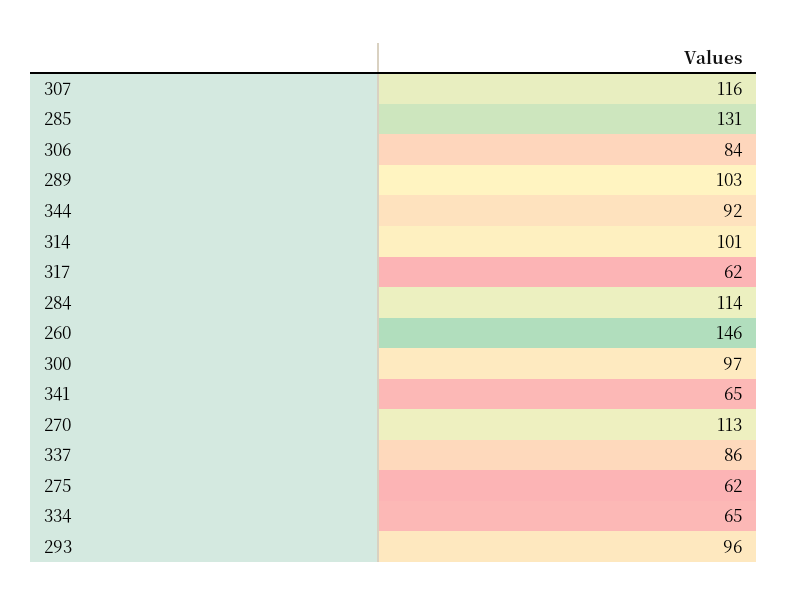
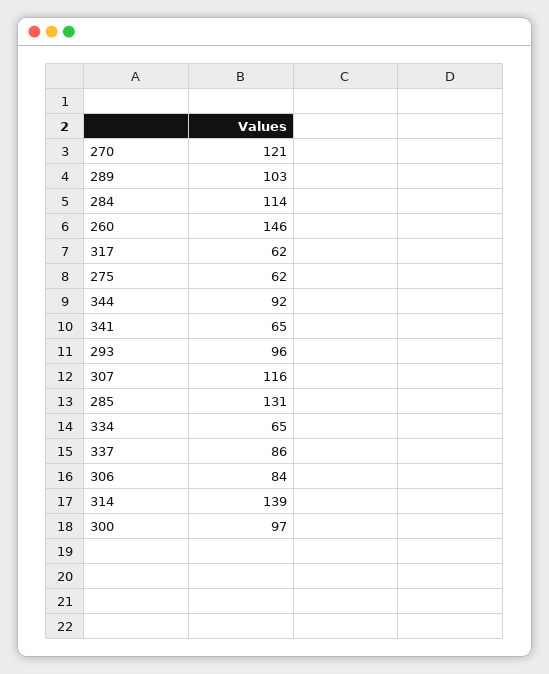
314: 101 -> 139
270: 113 -> 121

